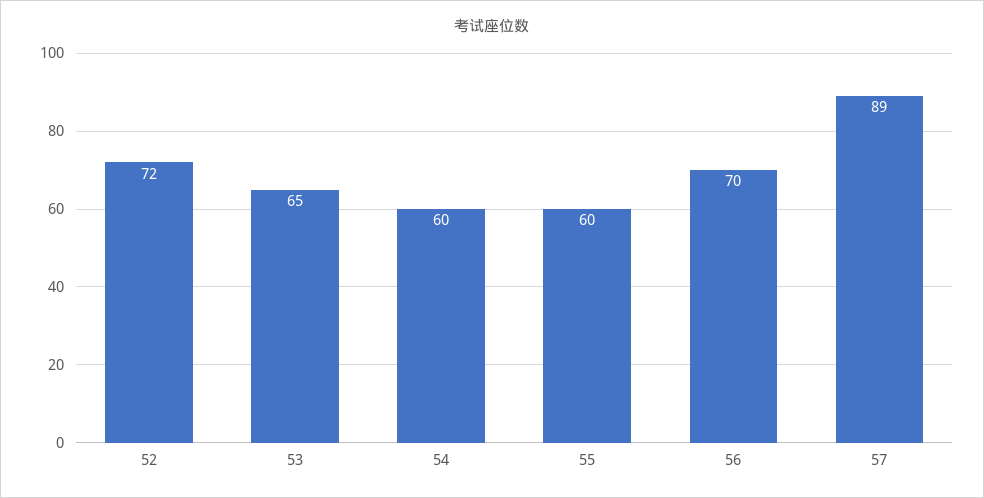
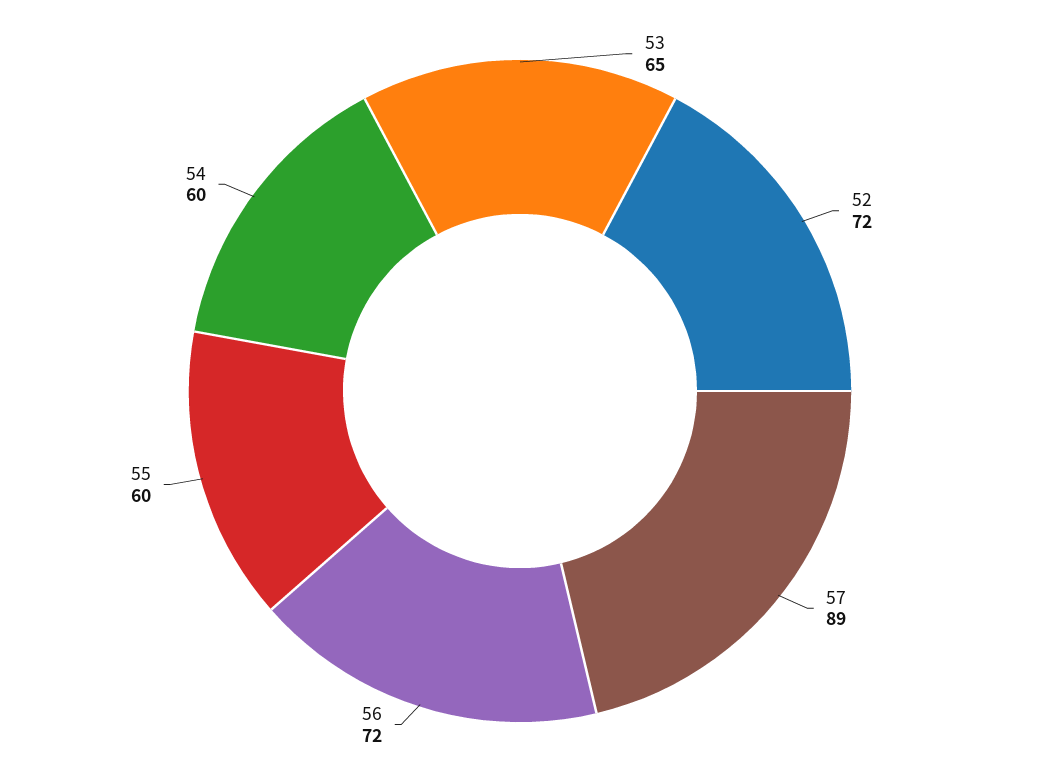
56: 70 -> 72

